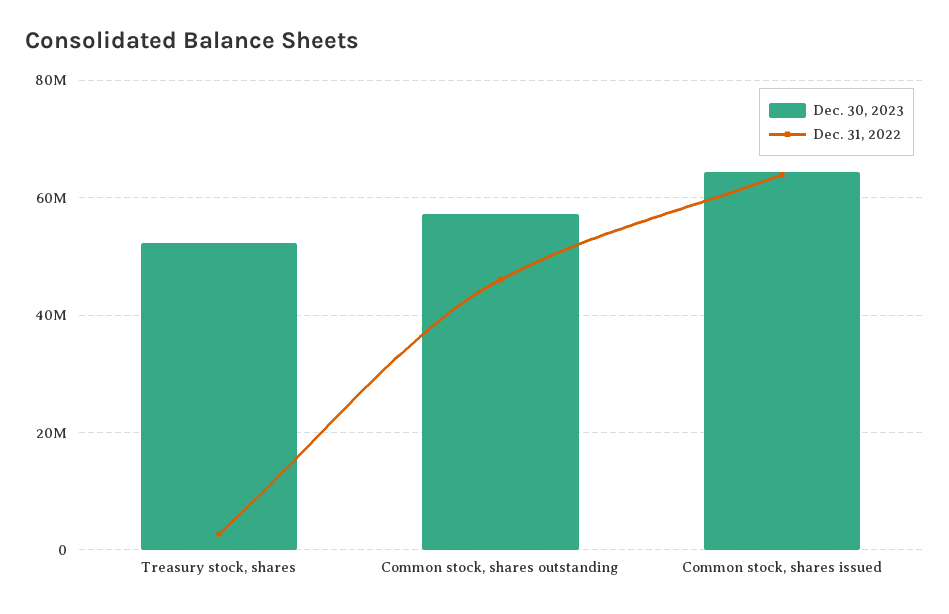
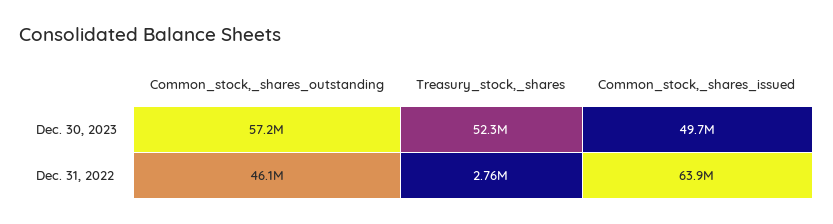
Dec. 30, 2023, Common stock, shares issued: 64000000 -> 49700000

